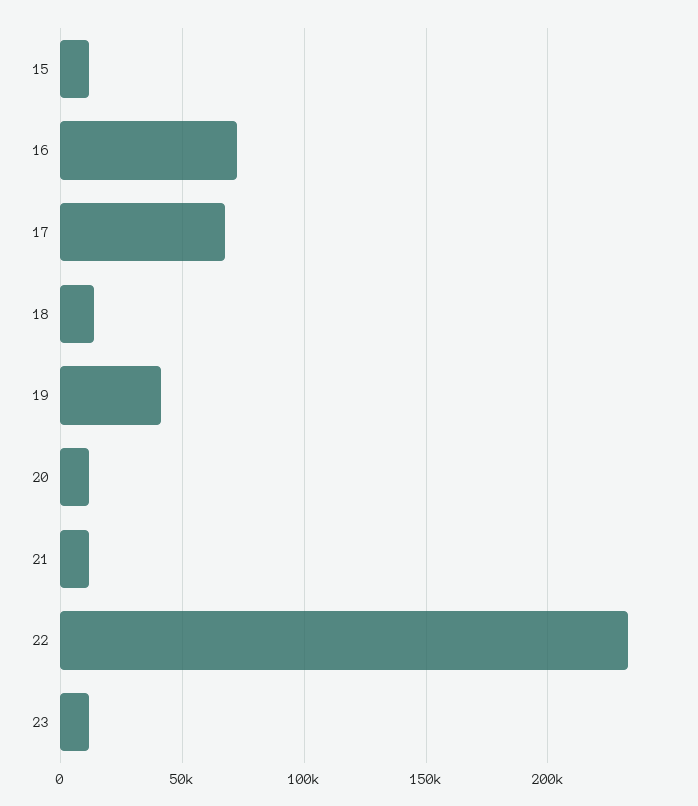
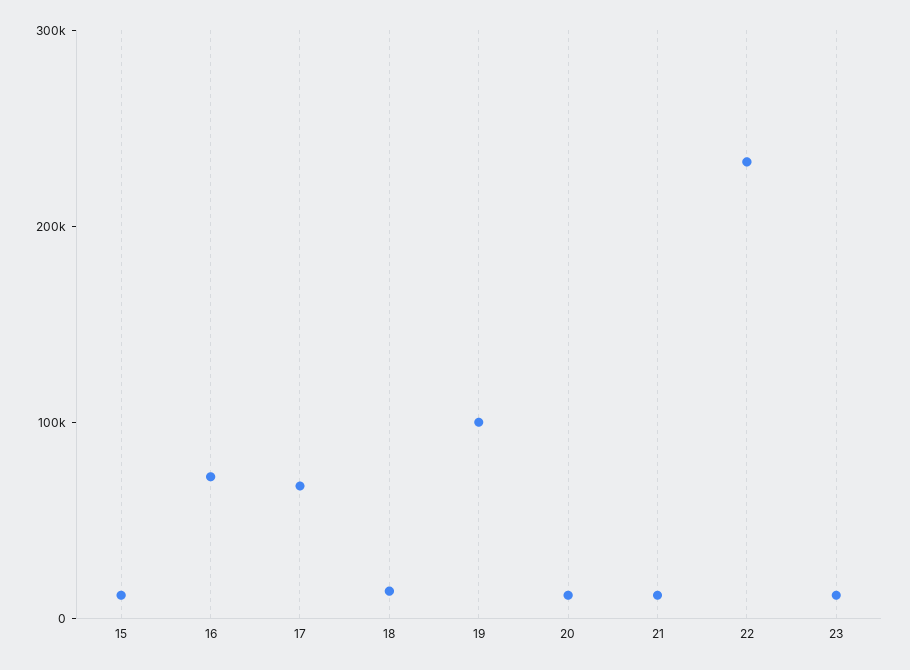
19: 40000 -> 100000

